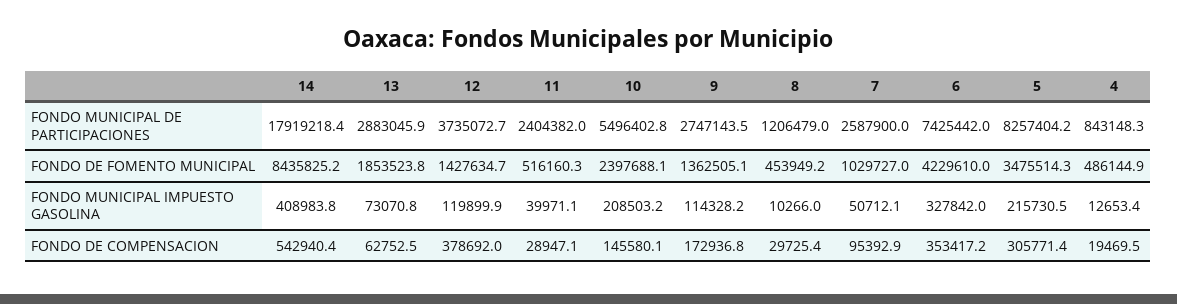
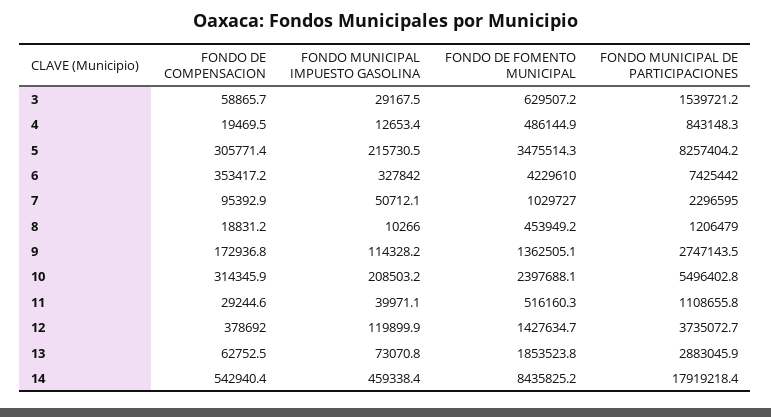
11, FONDO MUNICIPAL DE PARTICIPACIONES: 2404382 -> 1108655.8
7, FONDO MUNICIPAL DE PARTICIPACIONES: 2587900 -> 2296595
14, FONDO MUNICIPAL IMPUESTO GASOLINA: 408983.8 -> 459338.4
11, FONDO DE COMPENSACION: 28947.1 -> 29244.6
10, FONDO DE COMPENSACION: 145580.1 -> 314345.9
8, FONDO DE COMPENSACION: 29725.4 -> 18831.2
3, FONDO DE COMPENSACION: none -> 58865.7
3, FONDO MUNICIPAL IMPUESTO GASOLINA: none -> 29167.5
3, FONDO DE FOMENTO MUNICIPAL: none -> 629507.2
3, FONDO MUNICIPAL DE PARTICIPACIONES: none -> 1539721.2

